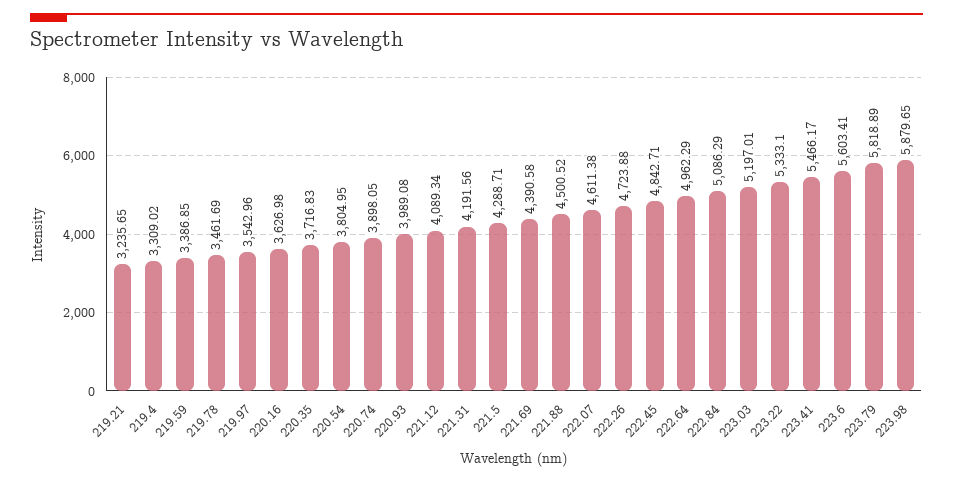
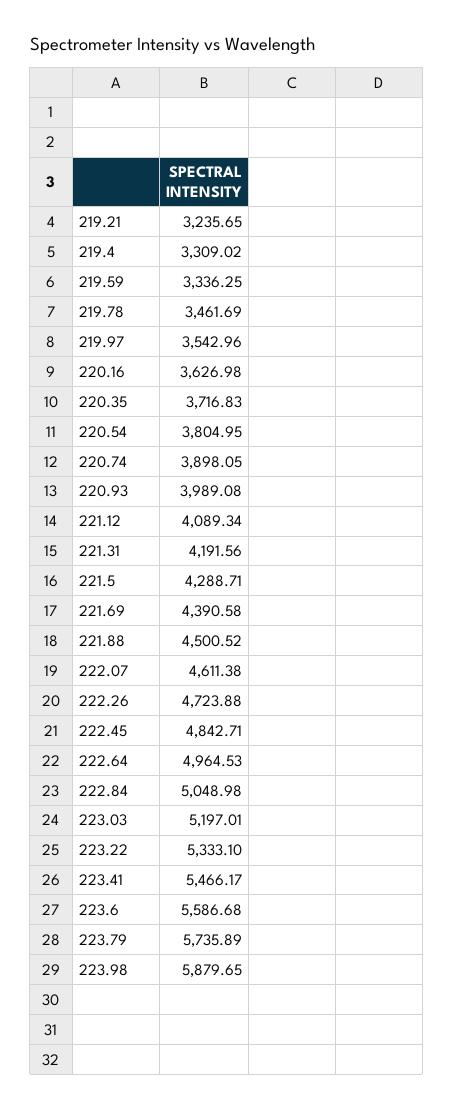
219.59: 3386.85 -> 3336.25
222.64: 4962.29 -> 4964.53
222.84: 5086.29 -> 5048.98
223.6: 5603.41 -> 5586.68
223.79: 5818.89 -> 5735.89

